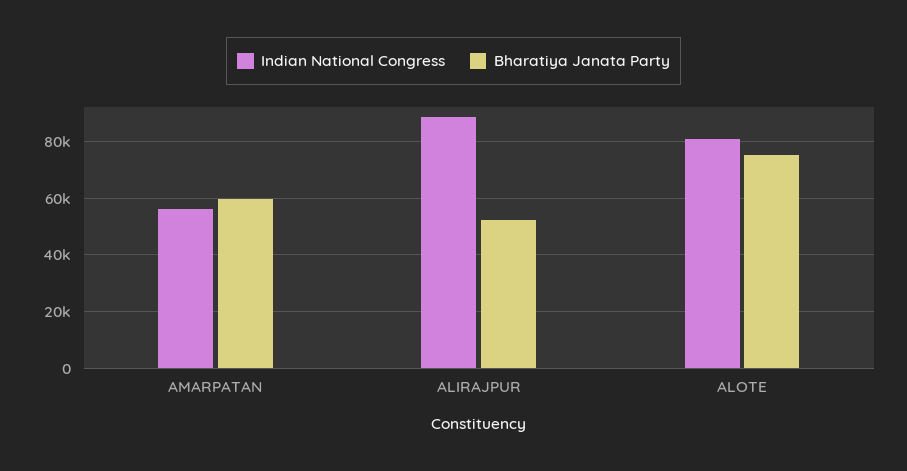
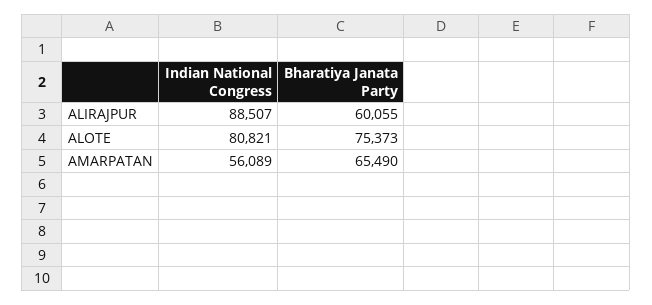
Bharatiya Janata Party, AMARPATAN: 60000 -> 65490
Bharatiya Janata Party, ALIRAJPUR: 52500 -> 60055

